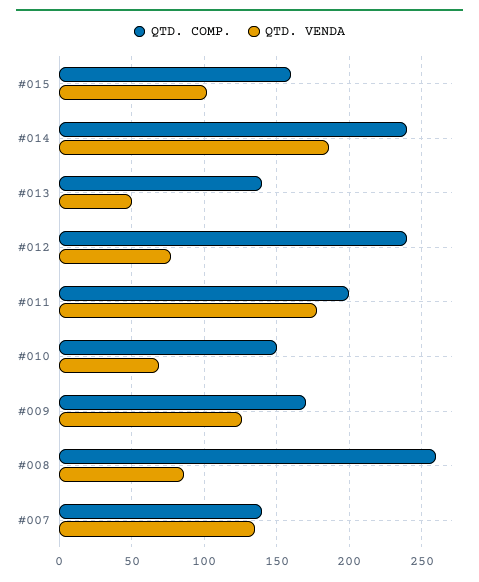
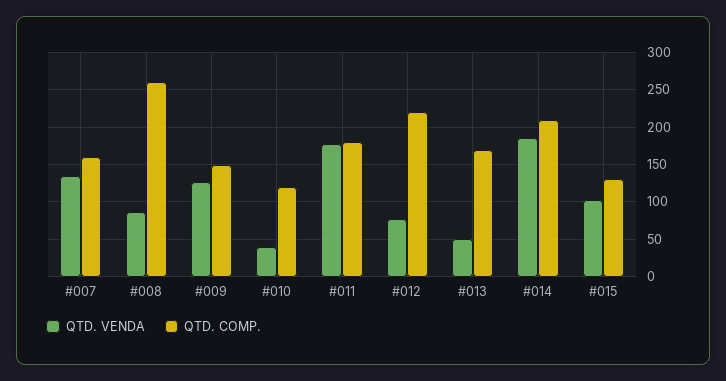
QTD. COMP., #015: 160 -> 130
QTD. COMP., #014: 240 -> 210
QTD. COMP., #013: 140 -> 170
QTD. COMP., #012: 240 -> 220
QTD. COMP., #011: 200 -> 180
QTD. COMP., #010: 150 -> 120
QTD. VENDA, #010: 70 -> 40
QTD. COMP., #009: 170 -> 150
QTD. COMP., #007: 140 -> 160

